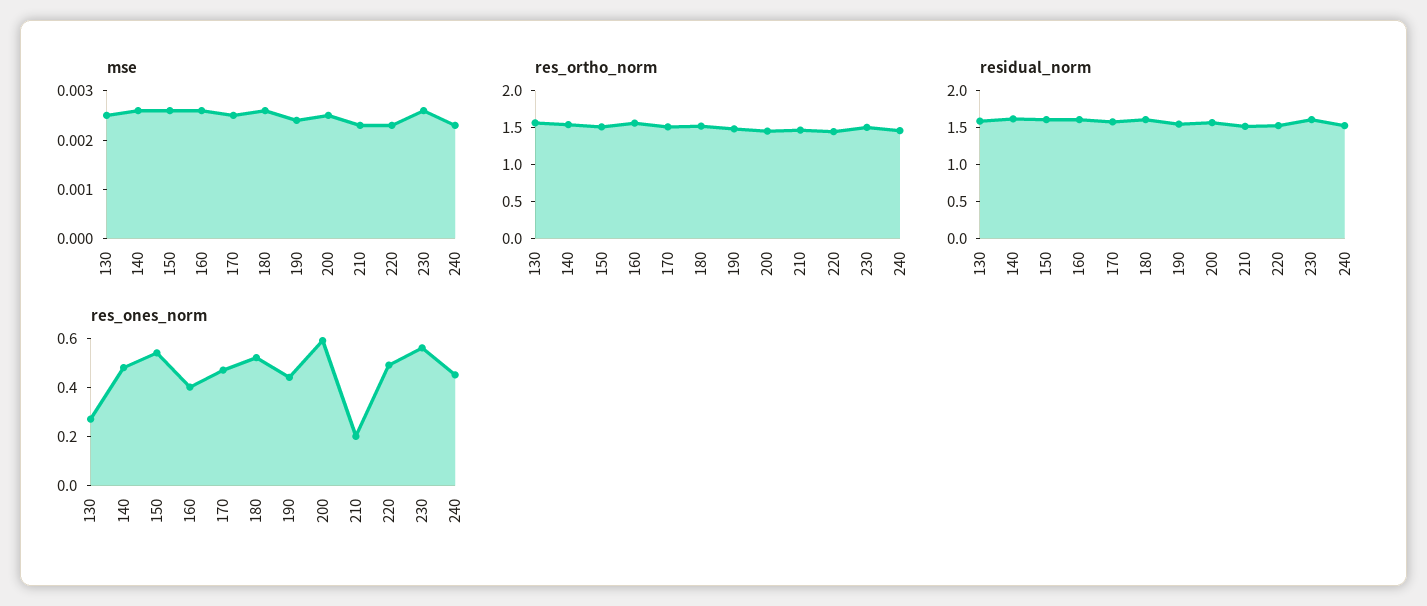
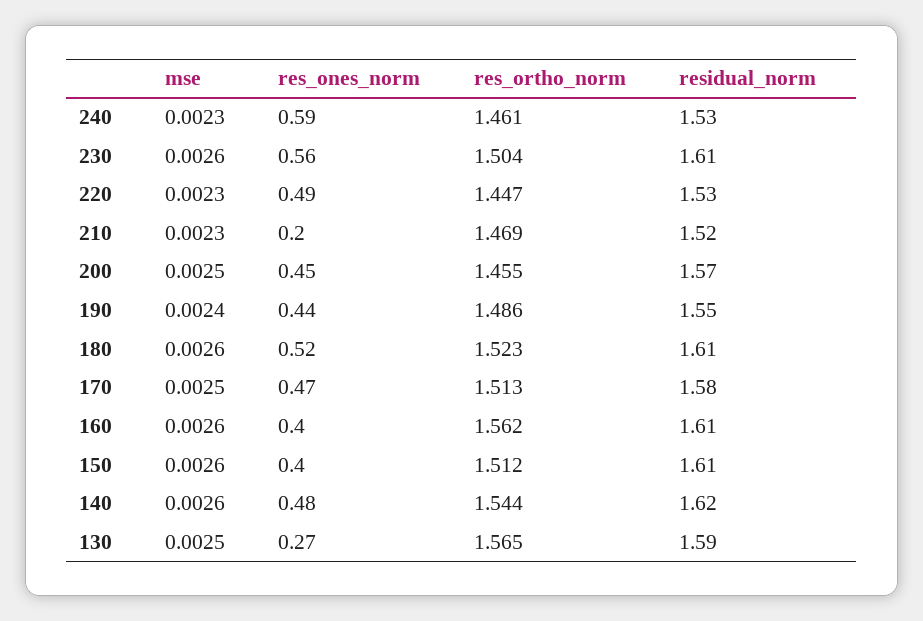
res_ones_norm, 150: 0.55 -> 0.4
res_ones_norm, 200: 0.6 -> 0.45
res_ones_norm, 240: 0.45 -> 0.59

